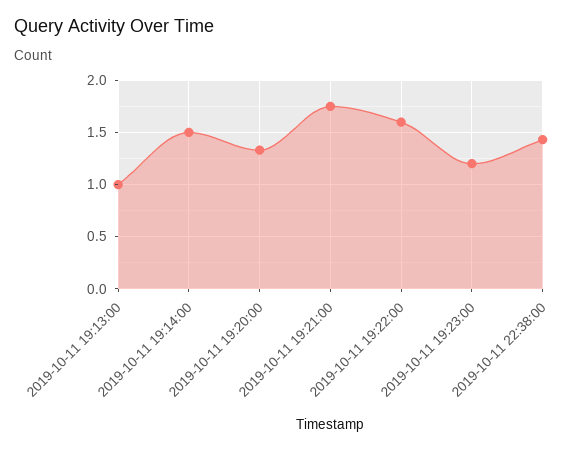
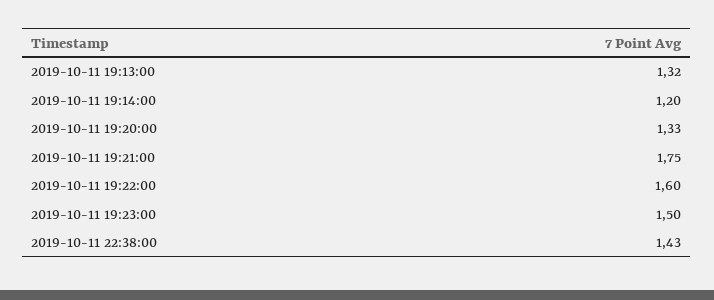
2019-10-11 19:13:00: 1 -> 1.32
2019-10-11 19:14:00: 1.5 -> 1.2
2019-10-11 19:23:00: 1.2 -> 1.5

